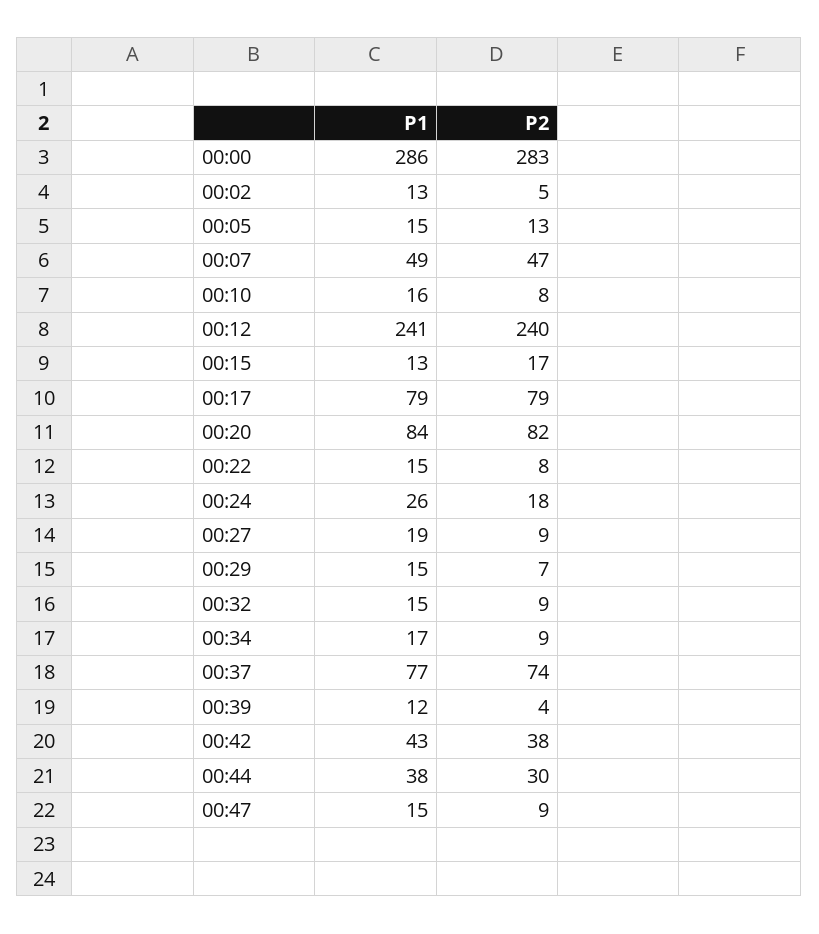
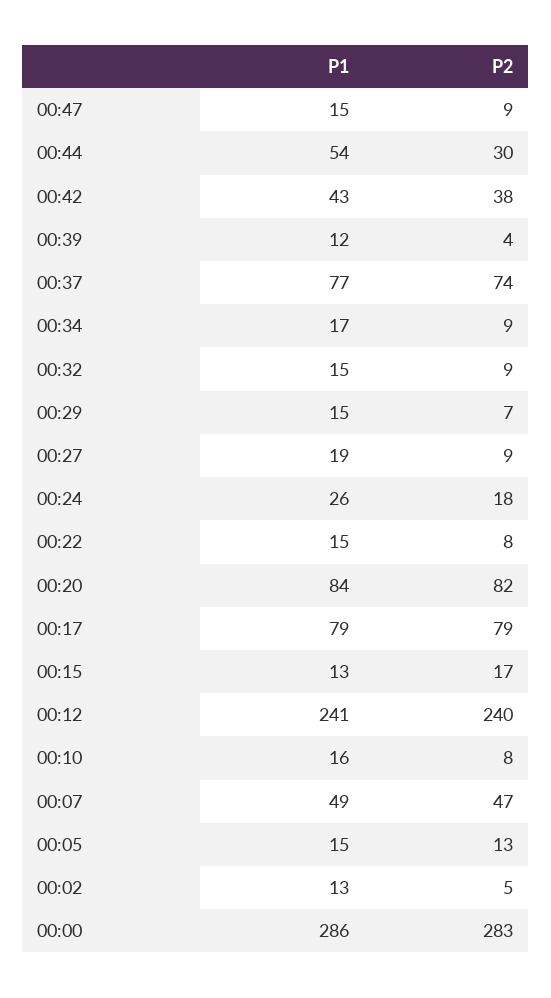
P1, 00:44: 38 -> 54

